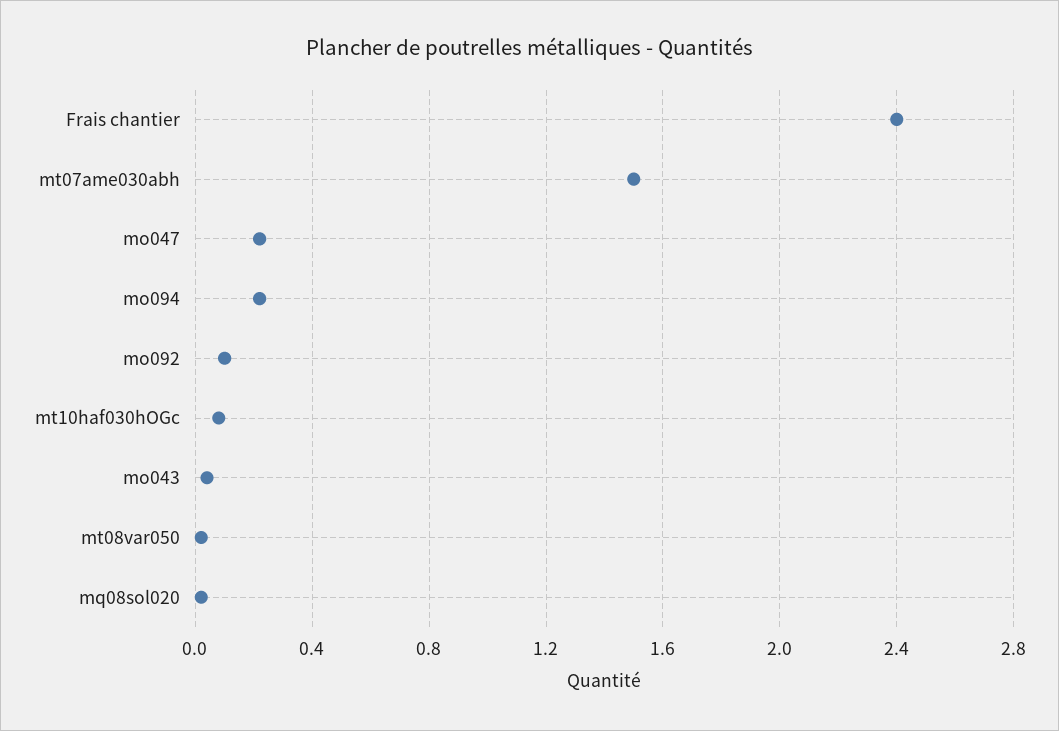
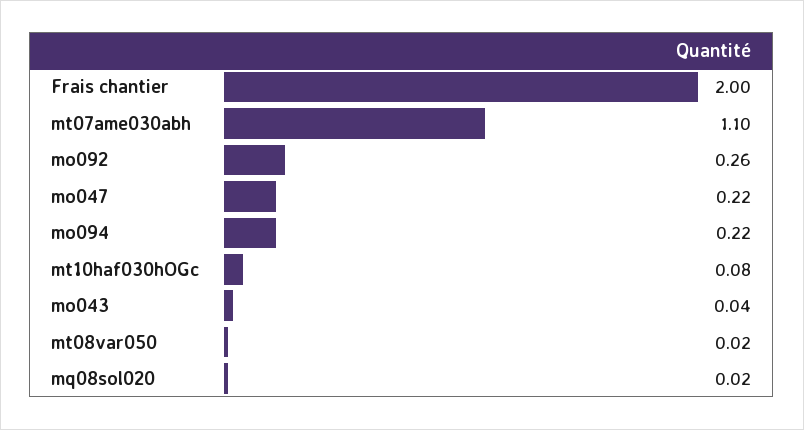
Frais chantier: 2.4 -> 2
mt07ame030abh: 1.5 -> 1.1
mo092: 0.1 -> 0.26

